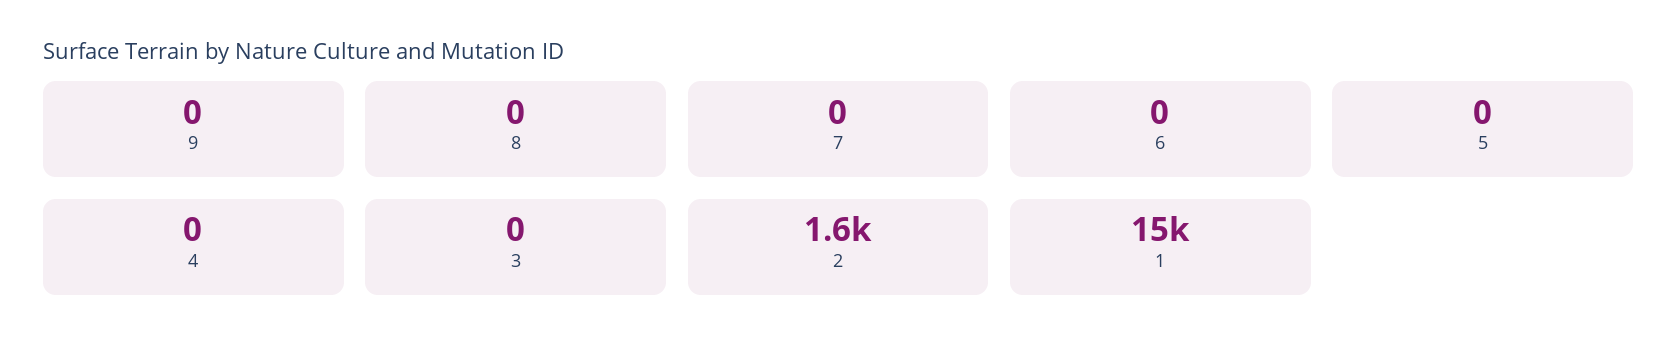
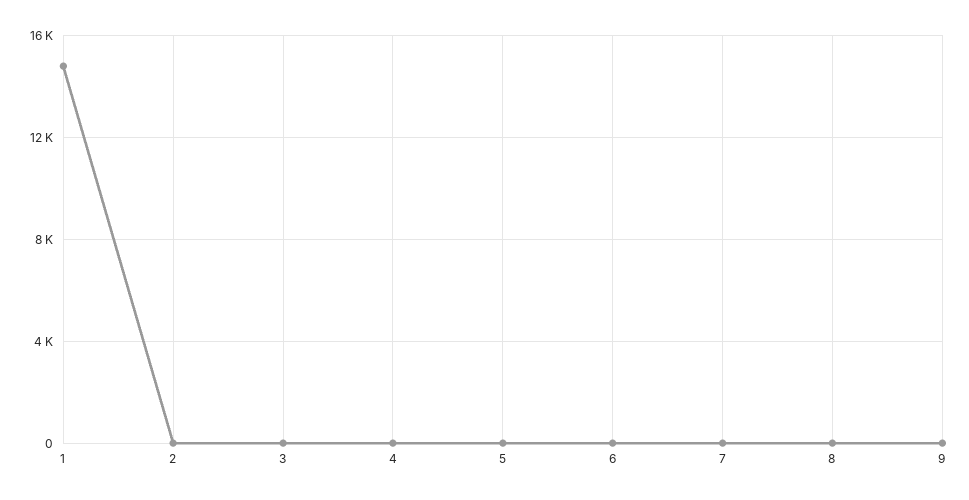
2: 1600 -> 0

